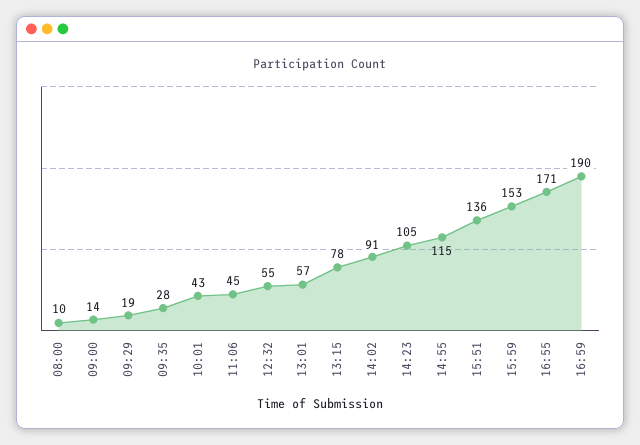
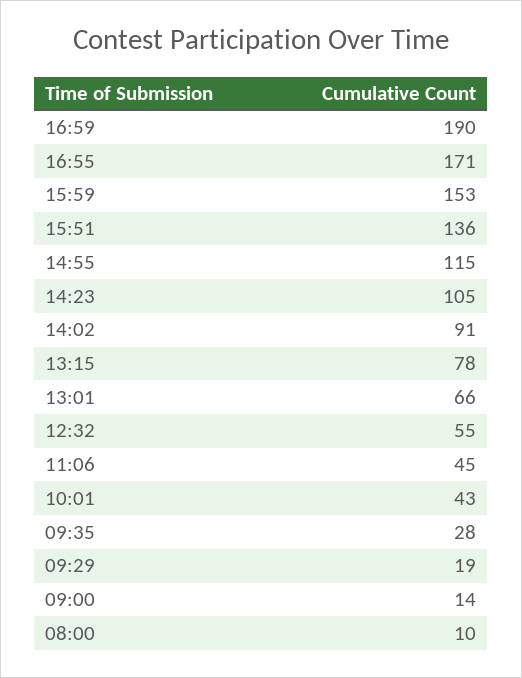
13:01: 57 -> 66

